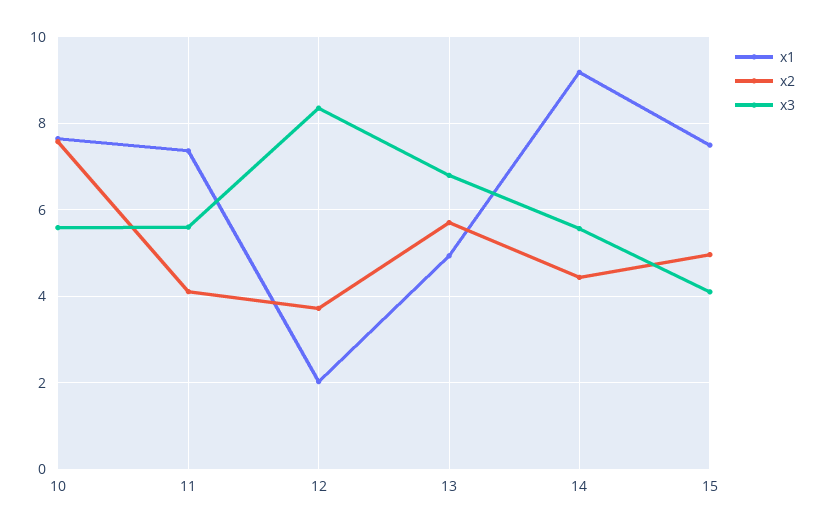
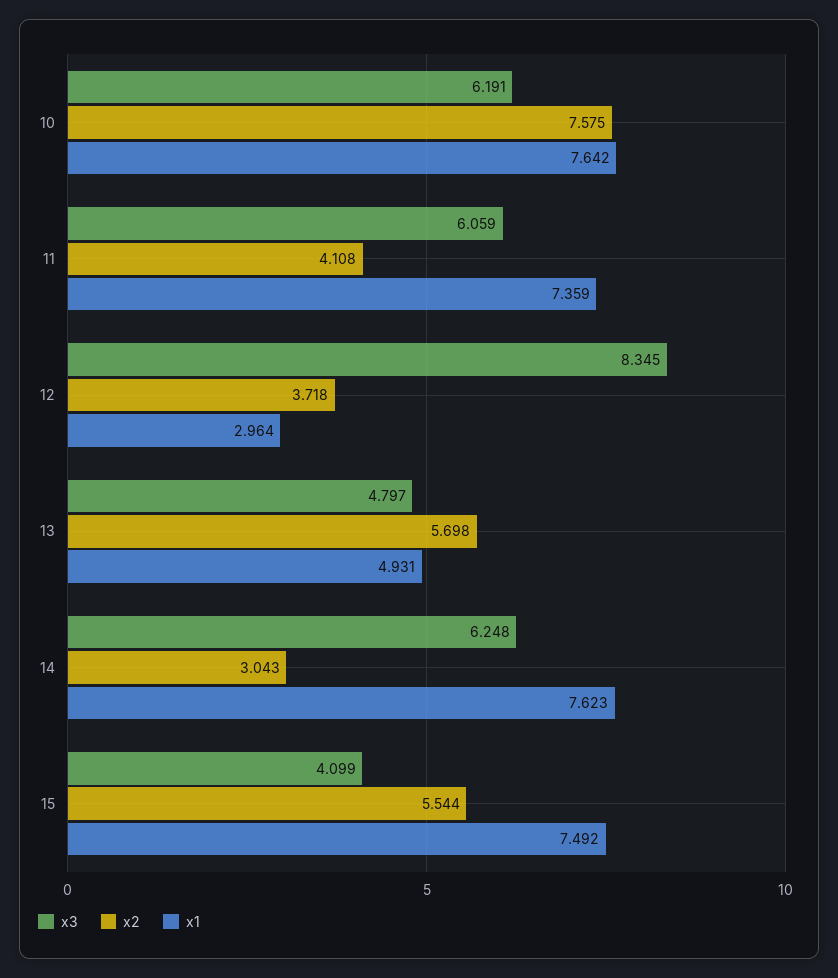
x3, 10: 5.6 -> 6.191
x3, 11: 5.6 -> 6.059
x1, 12: 2 -> 2.964
x3, 13: 6.8 -> 4.797
x1, 14: 9.2 -> 7.623
x2, 14: 4.4 -> 3.043
x3, 14: 5.6 -> 6.248
x2, 15: 5 -> 5.544

